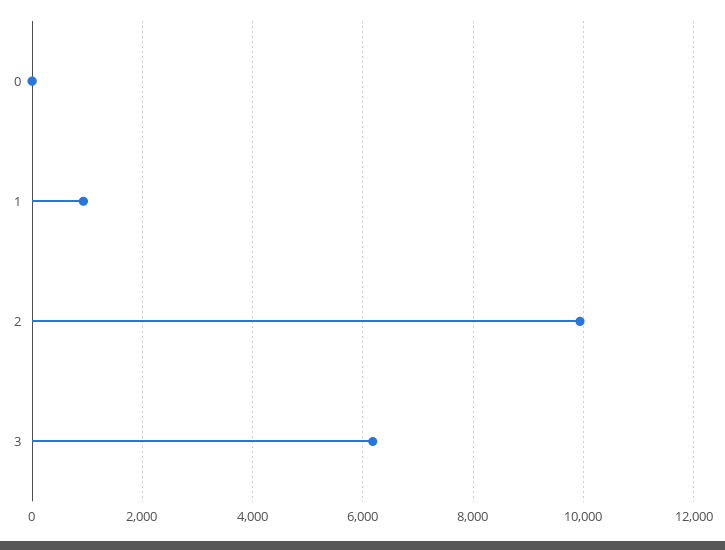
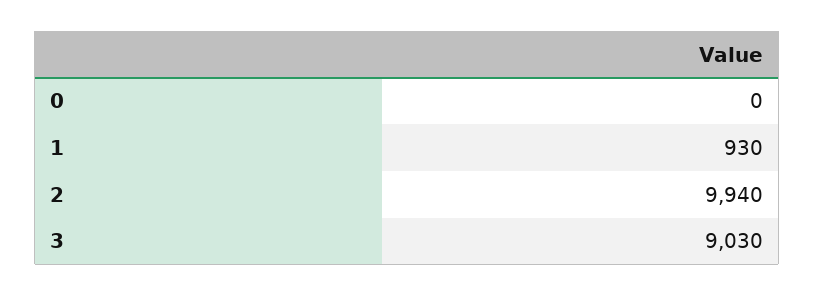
3: 6200 -> 9030

